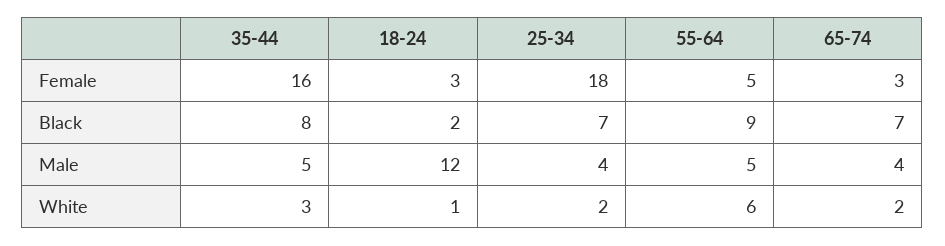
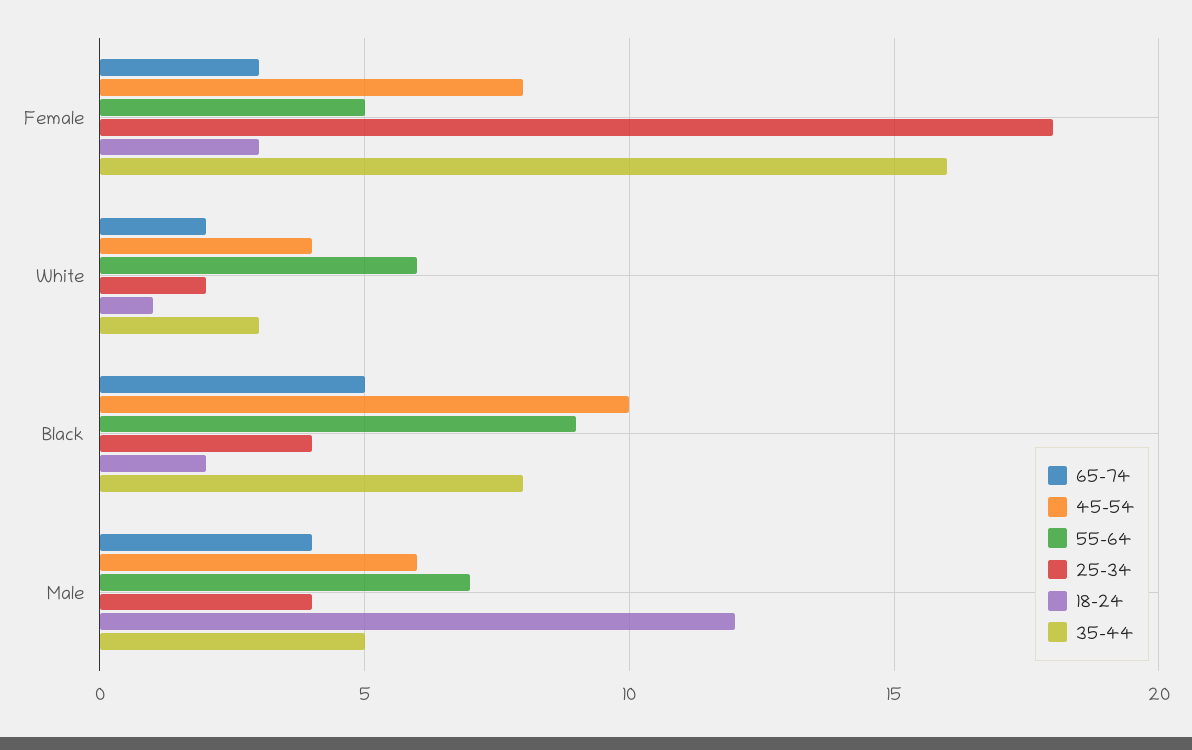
25-34, Black: 7 -> 4
65-74, Black: 7 -> 5
55-64, Male: 5 -> 7
45-54, Female: none -> 8
45-54, White: none -> 4
45-54, Black: none -> 10
45-54, Male: none -> 6

